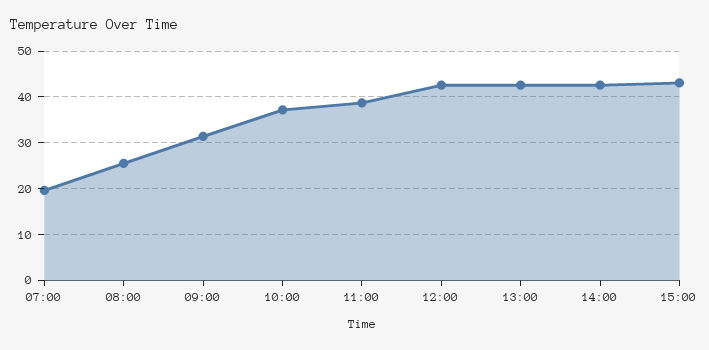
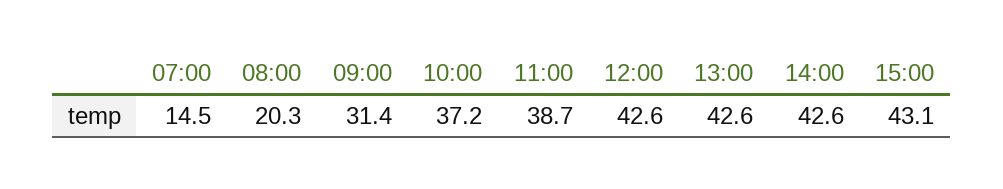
07:00: 20 -> 14.5
08:00: 26 -> 20.3

